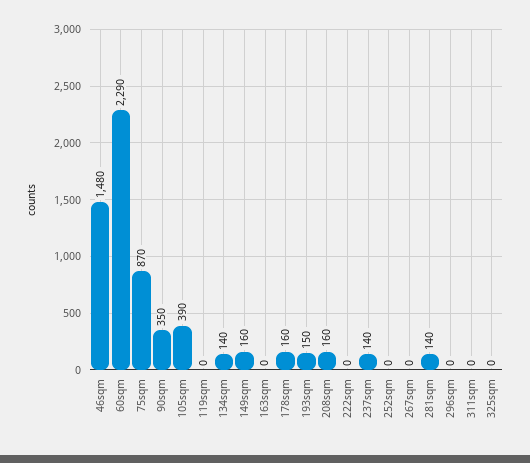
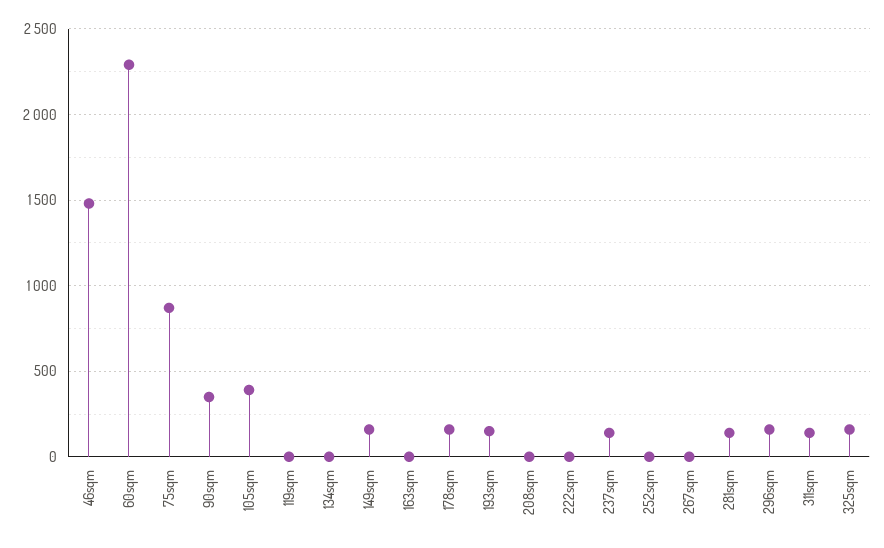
134sqm: 140 -> 0
208sqm: 160 -> 0
296sqm: 0 -> 150
311sqm: 0 -> 150
325sqm: 0 -> 150

